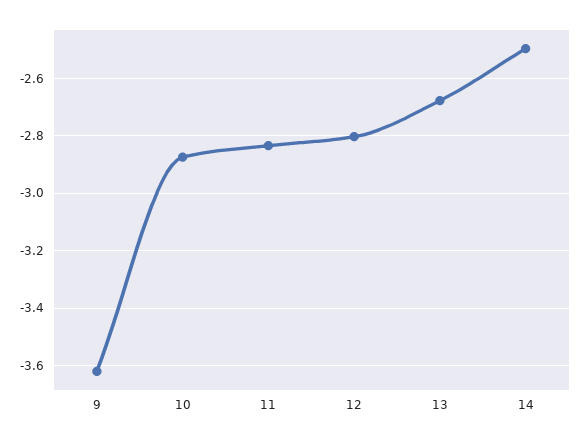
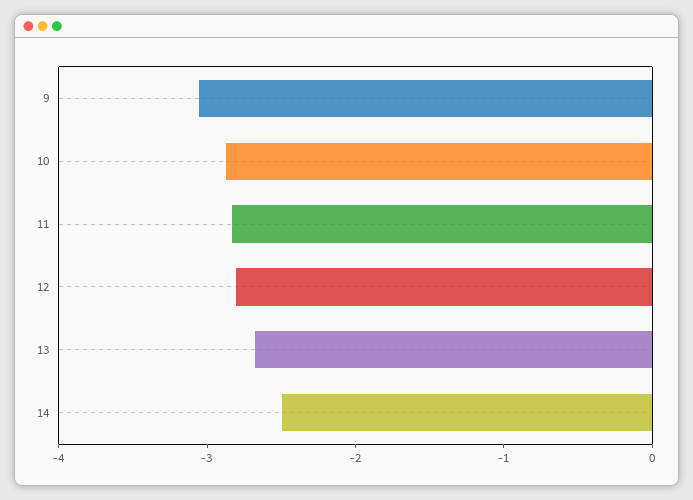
9: -3.625 -> -3

